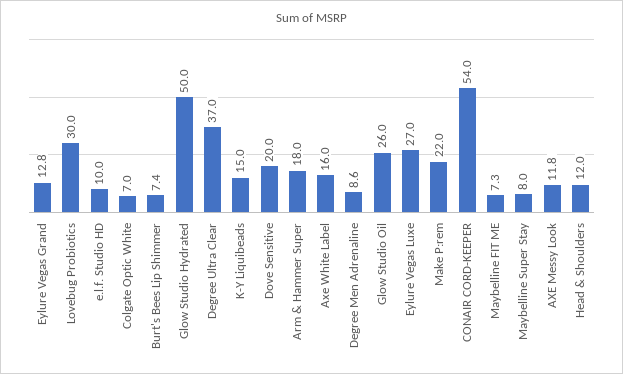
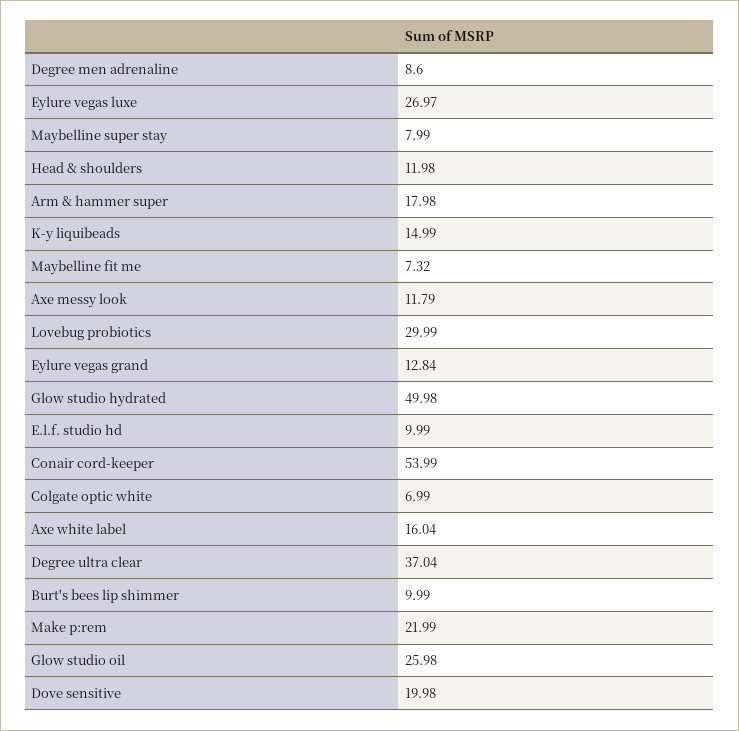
Burt's Bees Lip Shimmer: 7.4 -> 9.99

